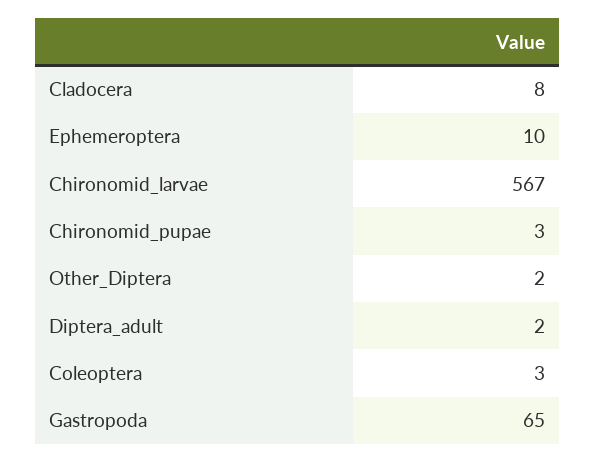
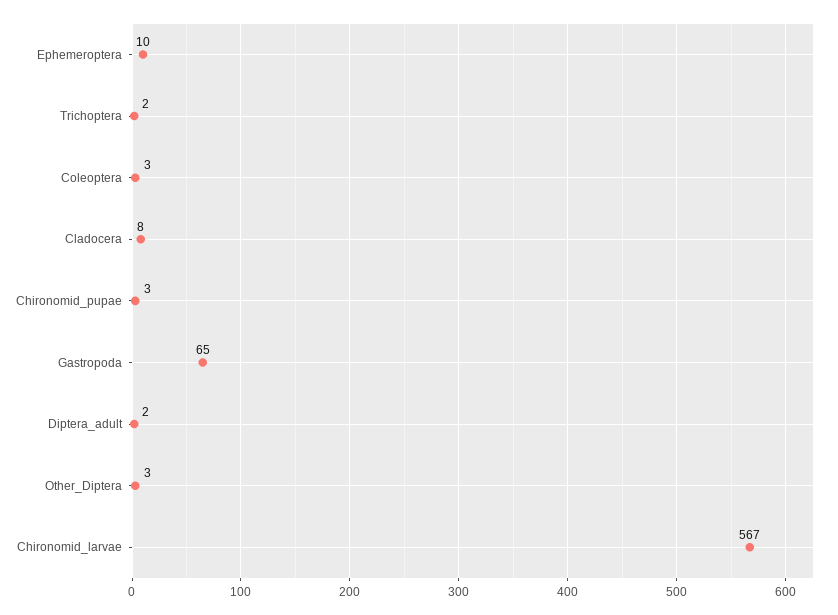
Other_Diptera: 2 -> 3
Trichoptera: none -> 2

